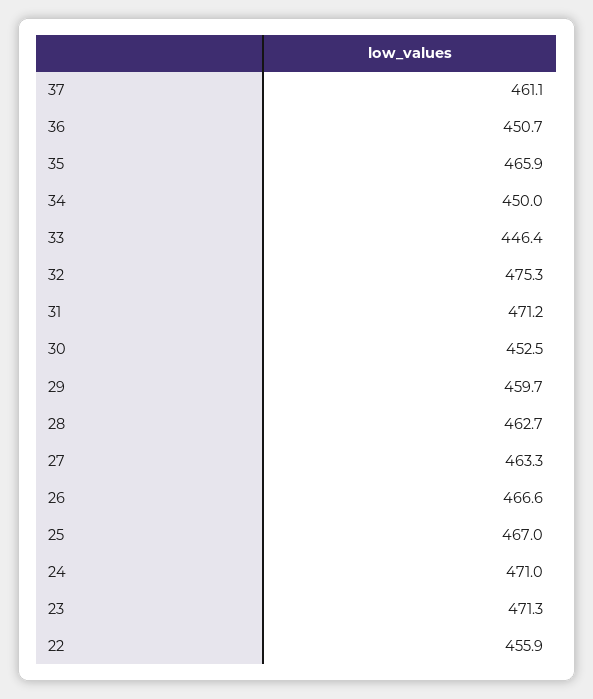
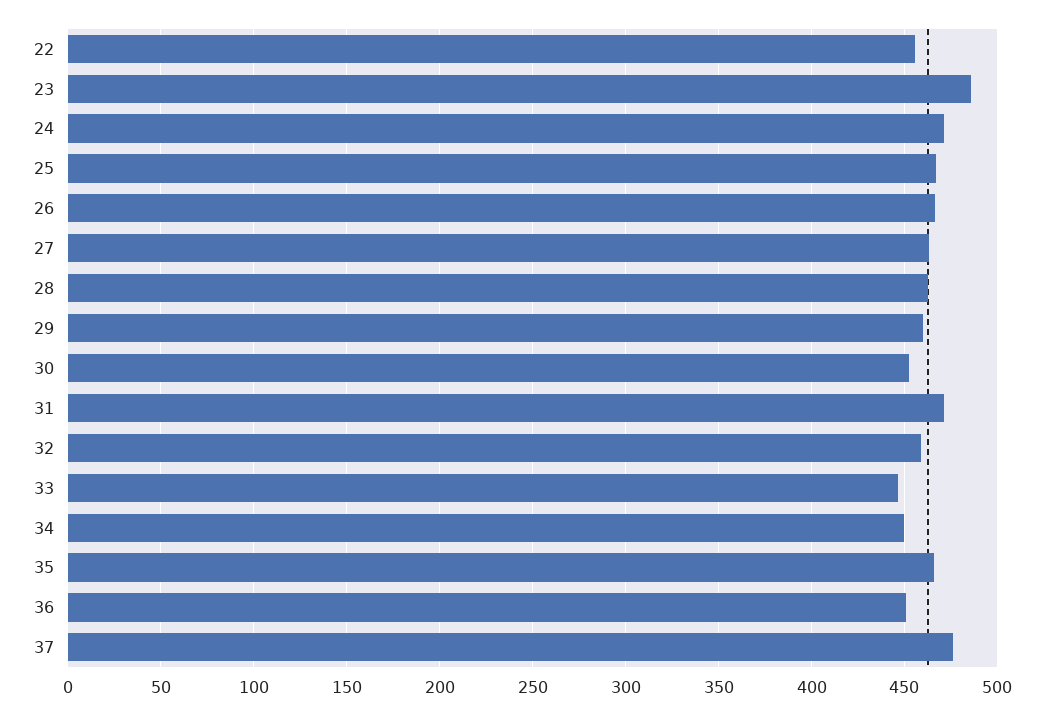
37: 461.1 -> 475
32: 475.3 -> 460
23: 471.3 -> 485

